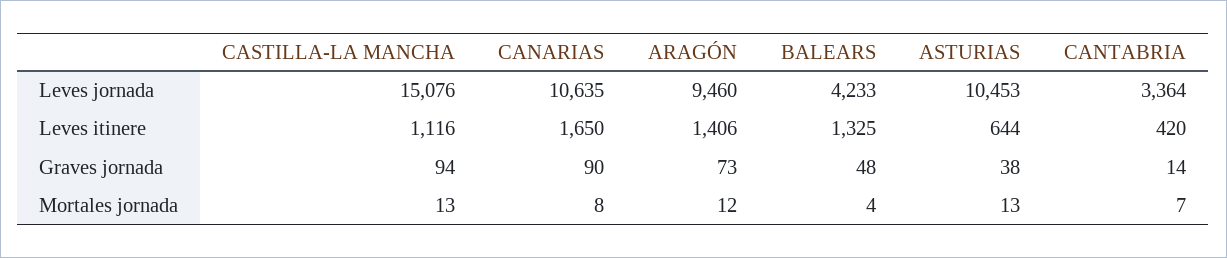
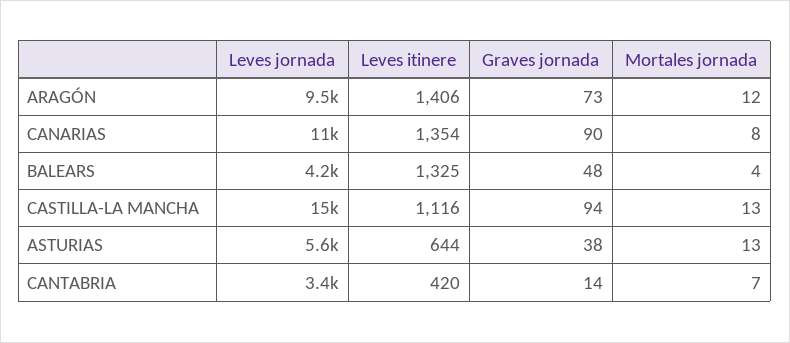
ASTURIAS, Leves jornada: 10453 -> 5600
CANARIAS, Leves itinere: 1650 -> 1354

